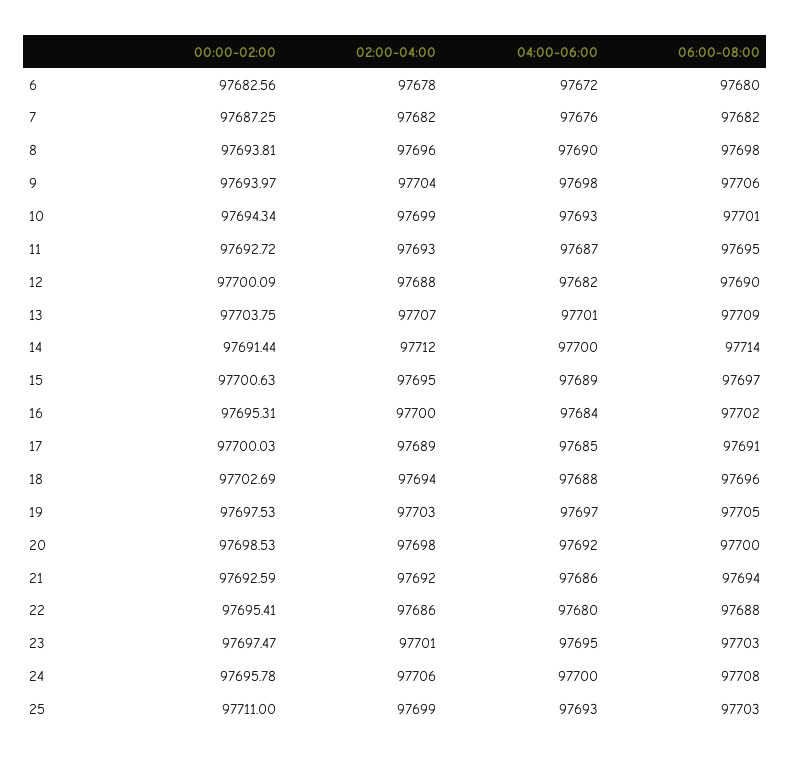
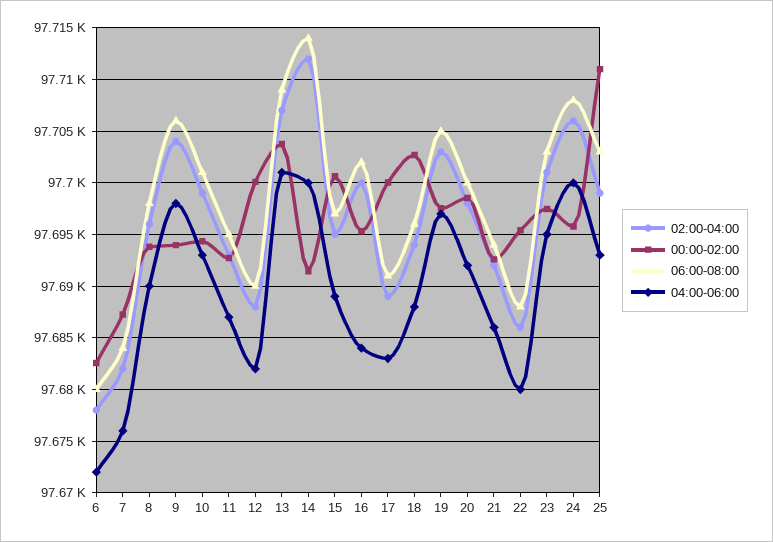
06:00-08:00, 7: 97682 -> 97684
04:00-06:00, 17: 97685 -> 97683

